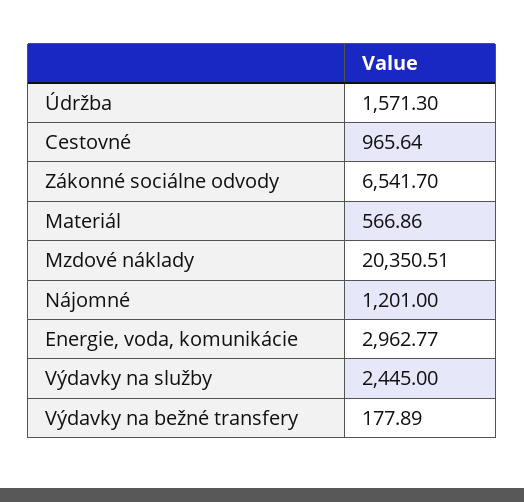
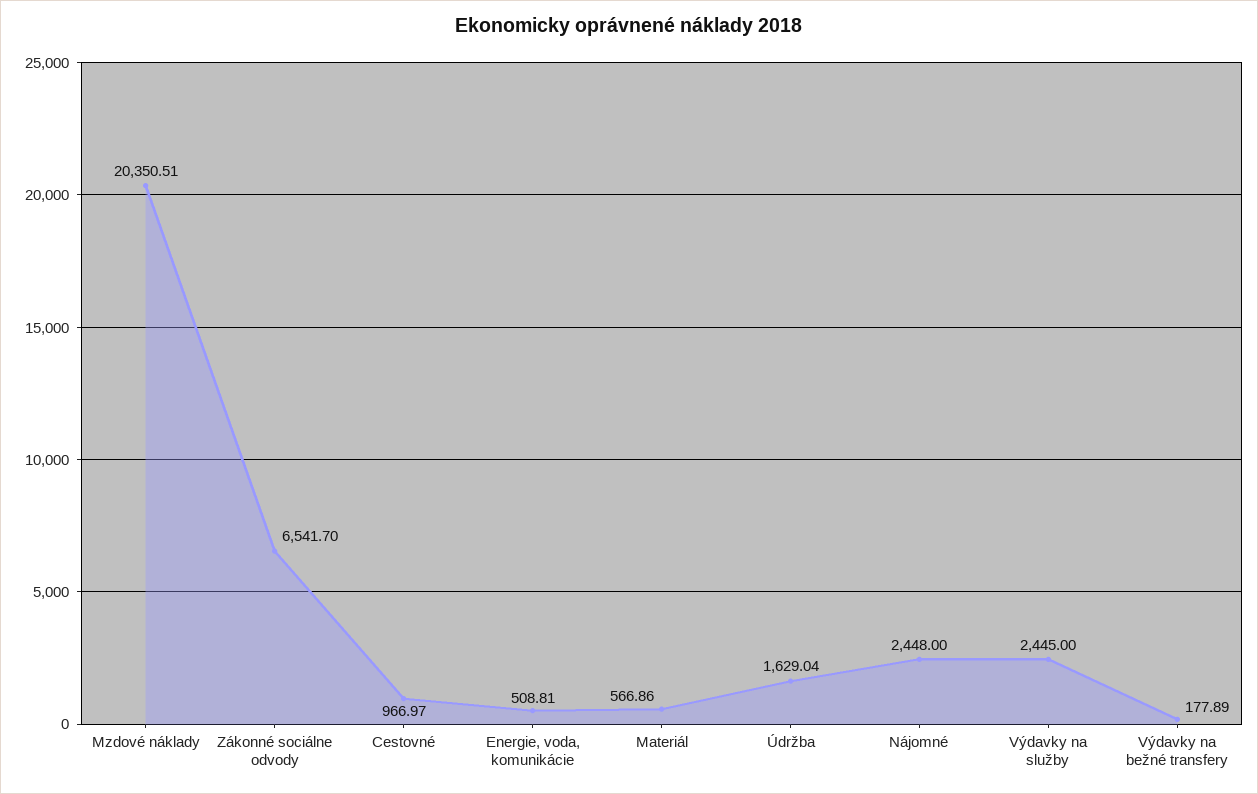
Údržba: 1571.3 -> 1629.04
Cestovné: 965.64 -> 966.97
Nájomné: 1201 -> 2448
Energie, voda, komunikácie: 2962.77 -> 508.81

